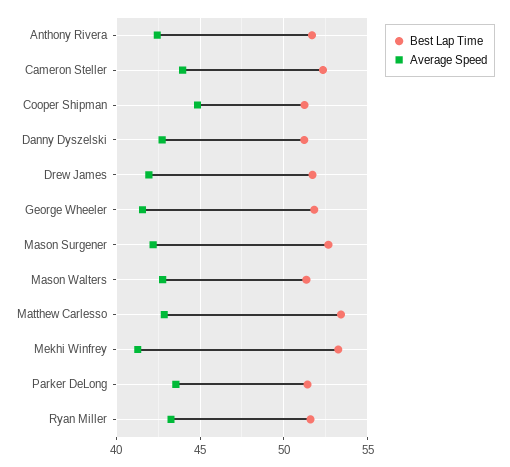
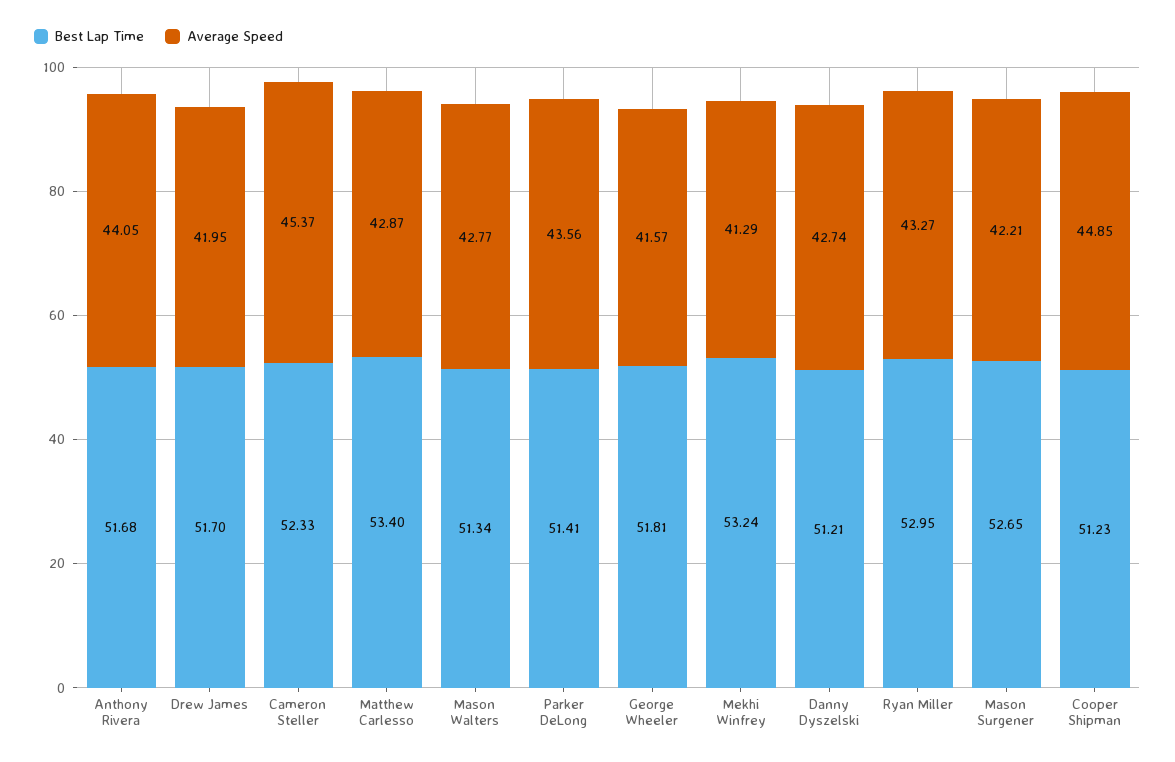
Average Speed, Anthony Rivera: 42.5 -> 44.05
Average Speed, Cameron Steller: 44 -> 45.37
Best Lap Time, Ryan Miller: 51.5 -> 52.95

